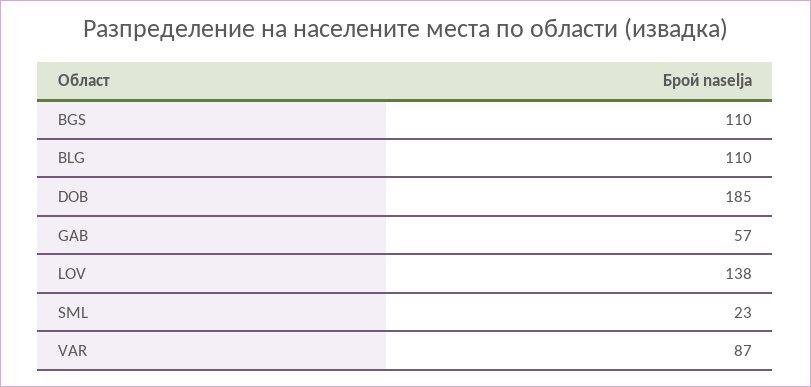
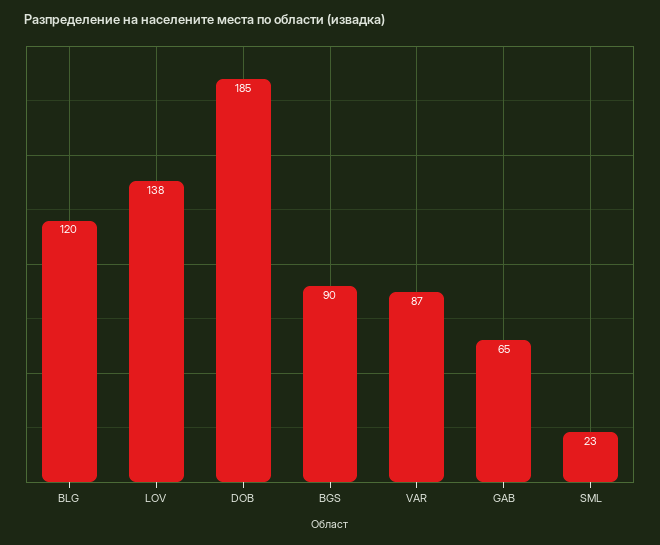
BGS: 110 -> 90
BLG: 110 -> 120
GAB: 57 -> 65

